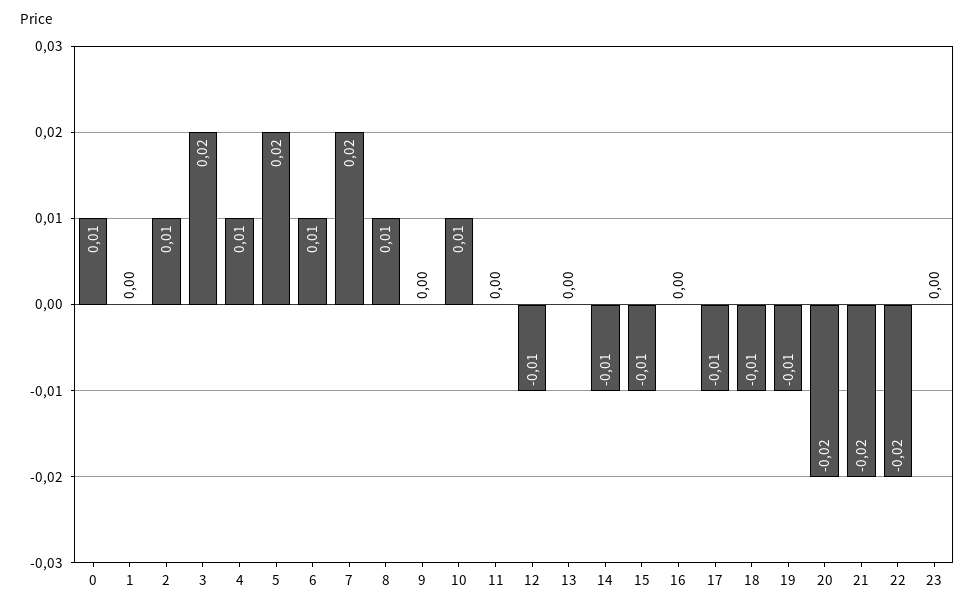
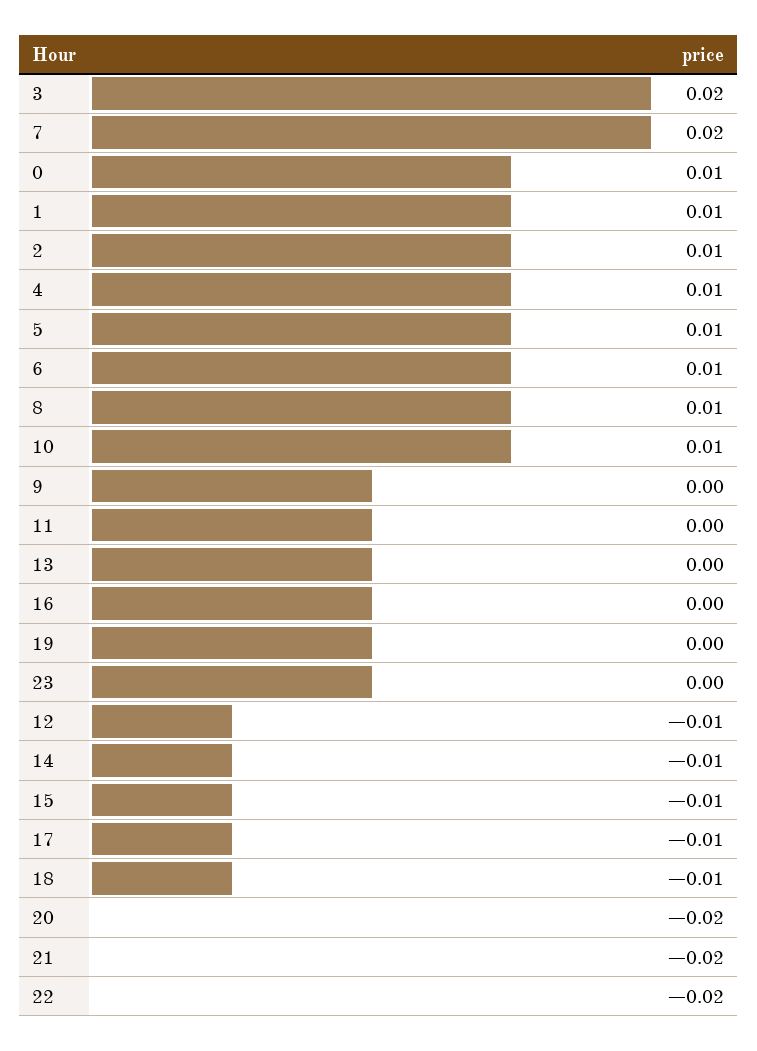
1: 0 -> 0.01
5: 0.02 -> 0.01
19: -0.01 -> 0

